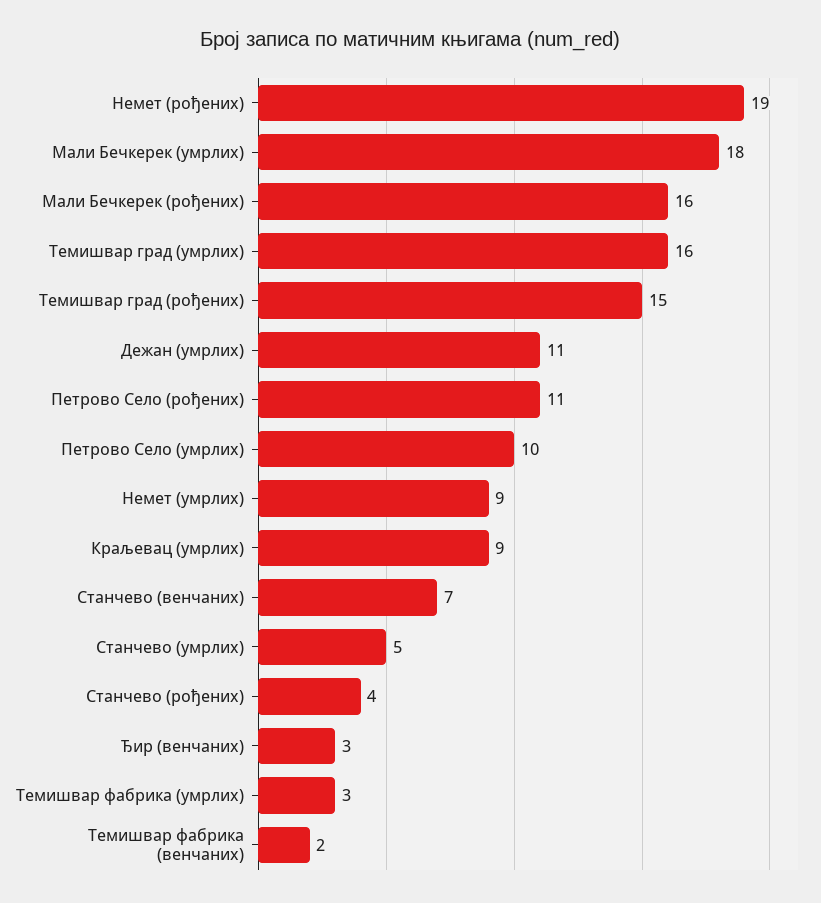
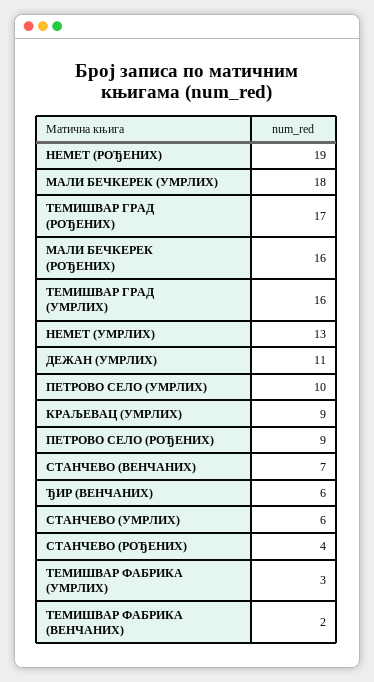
Темишвар град (рођених): 15 -> 17
Петрово Село (рођених): 11 -> 9
Немет (умрлих): 9 -> 13
Станчево (умрлих): 5 -> 6
Ђир (венчаних): 3 -> 6

